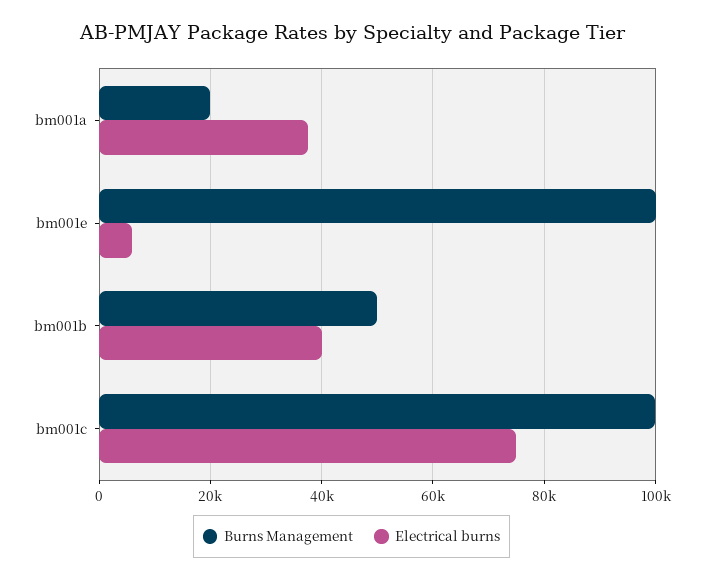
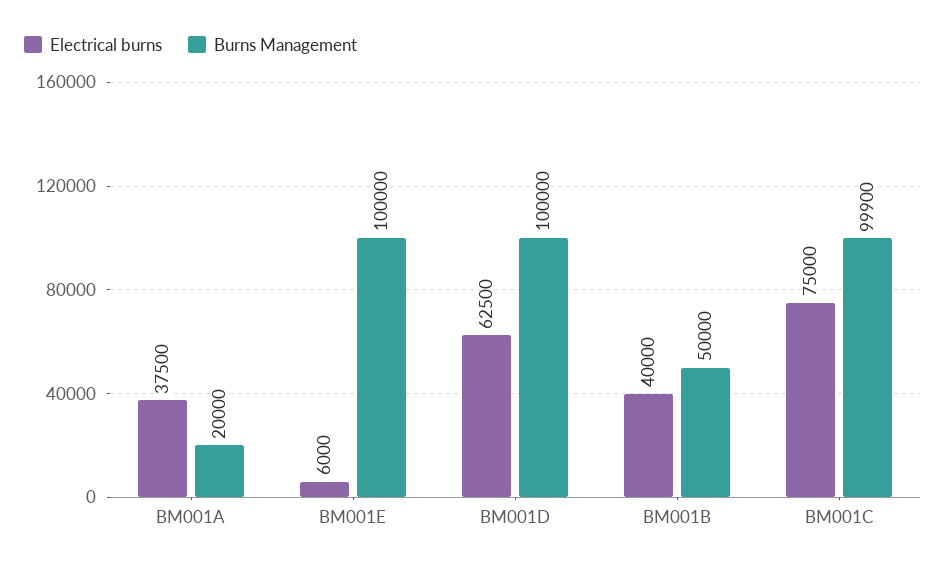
Electrical burns, BM001D: none -> 62500
Burns Management, BM001D: none -> 100000

